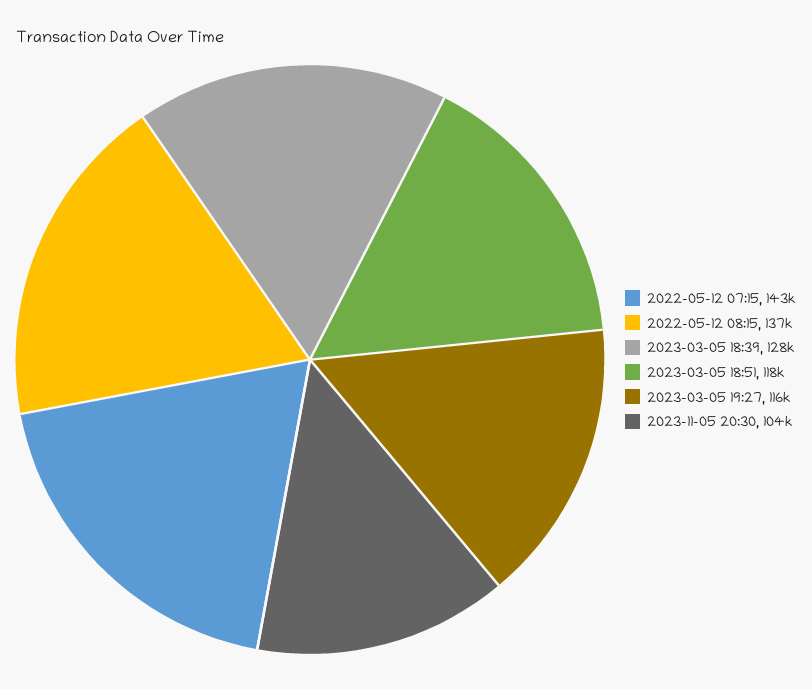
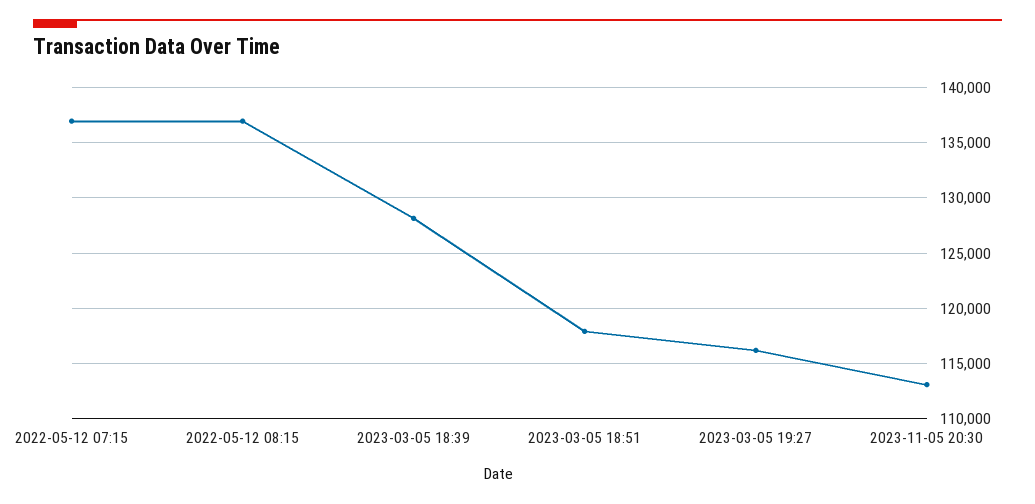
2022-05-12 07:15: 143000 -> 137000
2023-11-05 20:30: 104000 -> 113000

